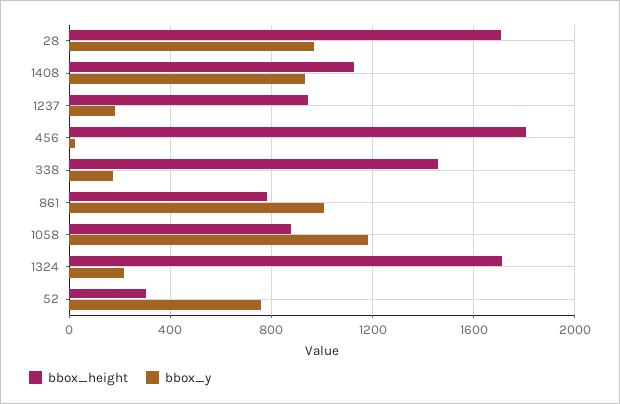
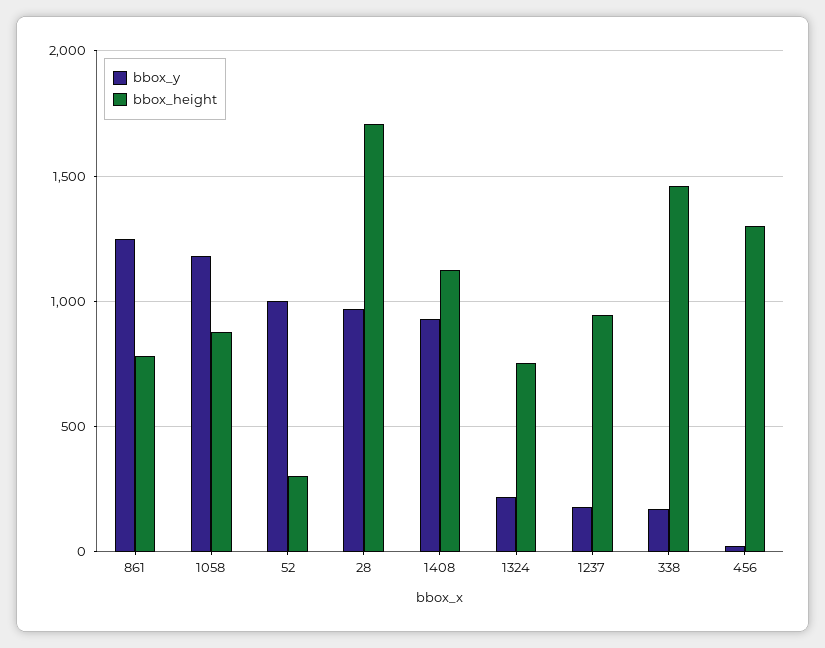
bbox_height, 456: 1800 -> 1300
bbox_y, 861: 1000 -> 1250
bbox_height, 1324: 1700 -> 750
bbox_y, 52: 750 -> 1000

